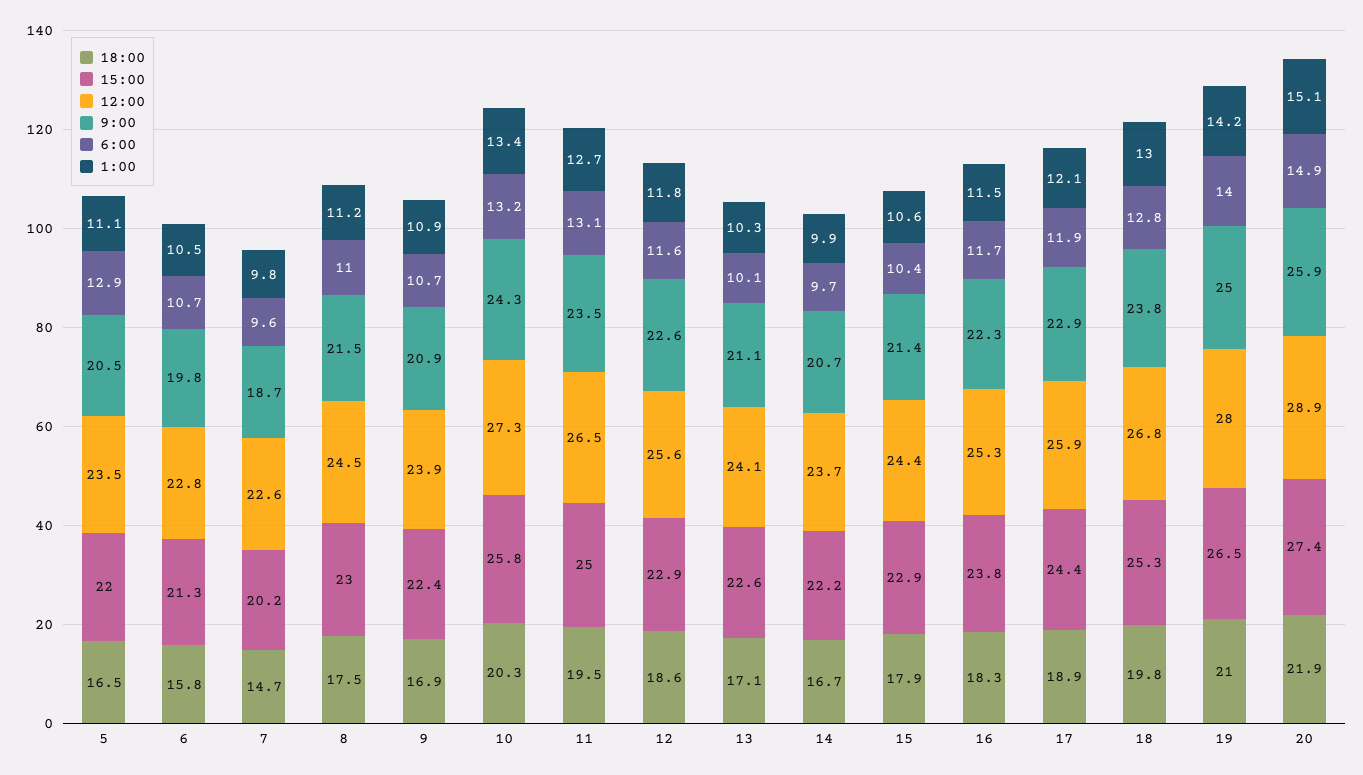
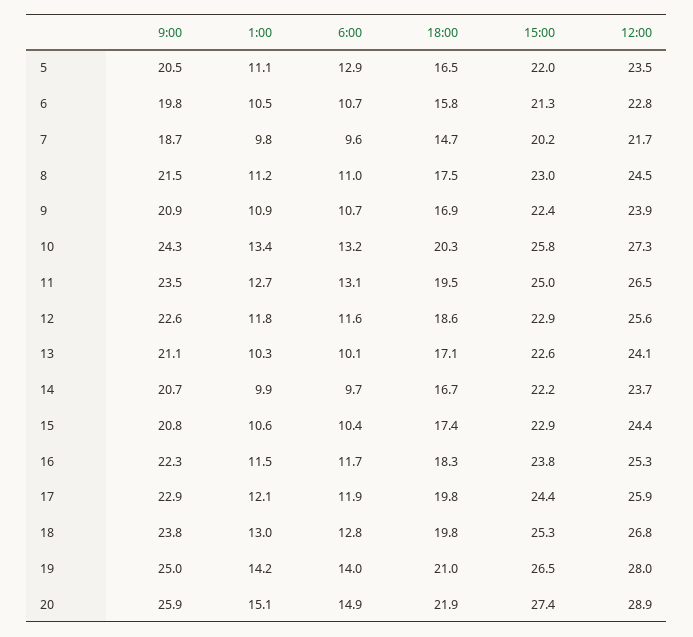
12:00, 7: 22.6 -> 21.7
18:00, 15: 17.9 -> 17.4
9:00, 15: 21.4 -> 20.8
18:00, 17: 18.9 -> 19.8

